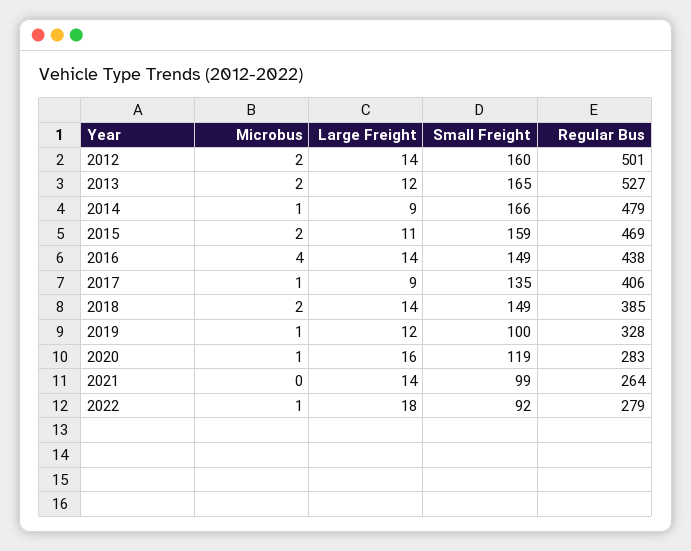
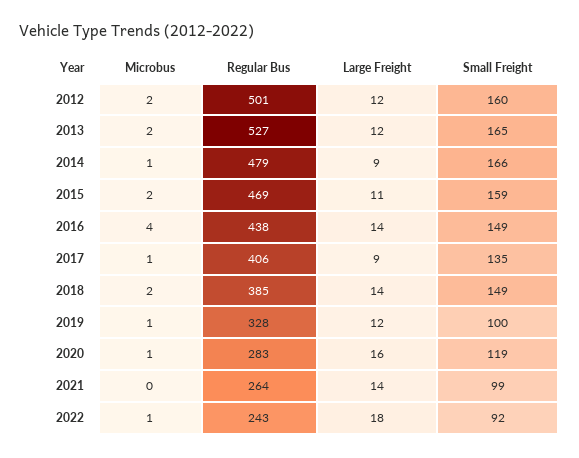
Large Freight, 2012: 14 -> 12
Regular Bus, 2022: 279 -> 243

